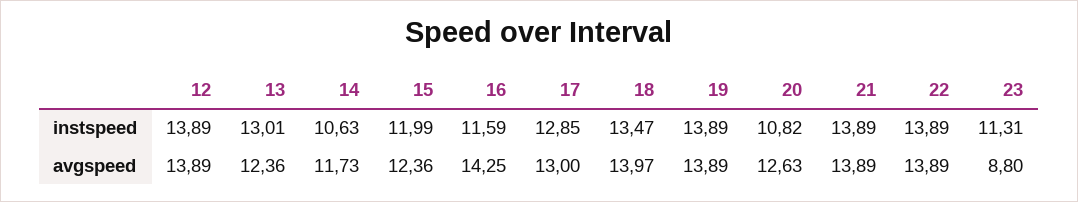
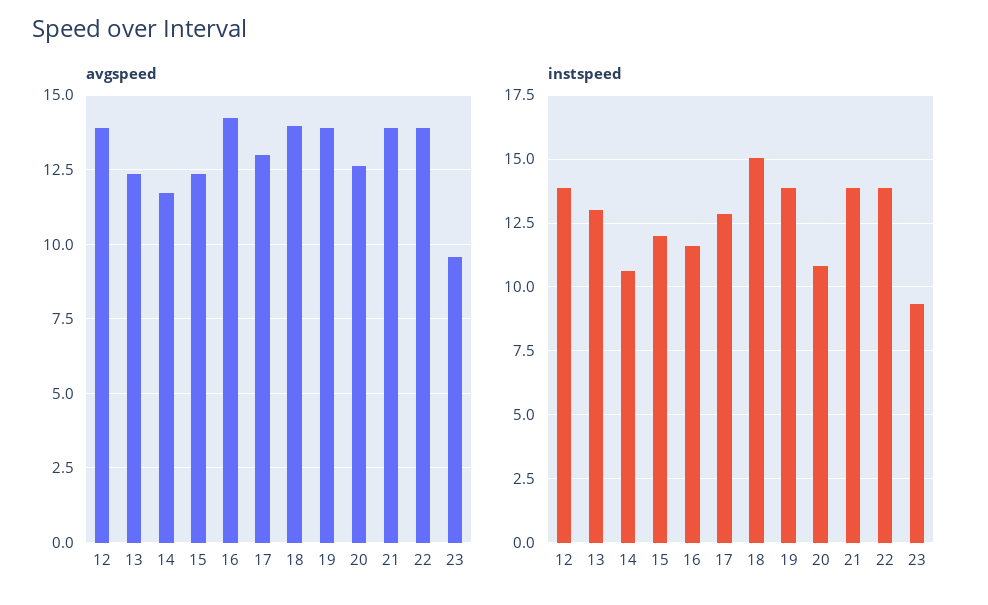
instspeed, 18: 13.47 -> 15
instspeed, 23: 11.31 -> 9.25
avgspeed, 23: 8.8 -> 9.5

